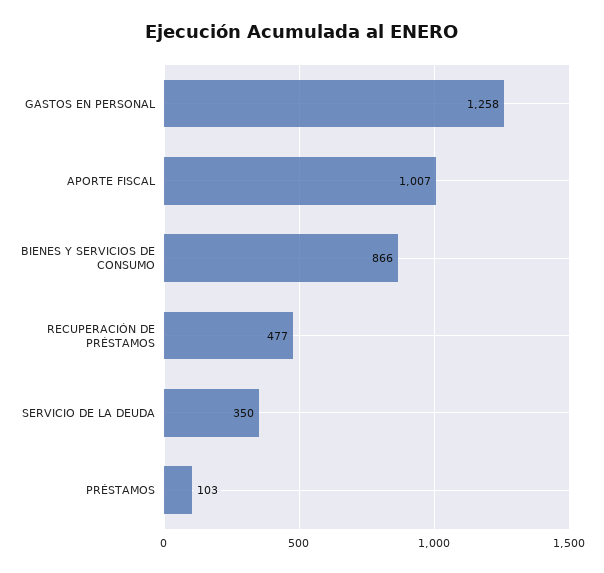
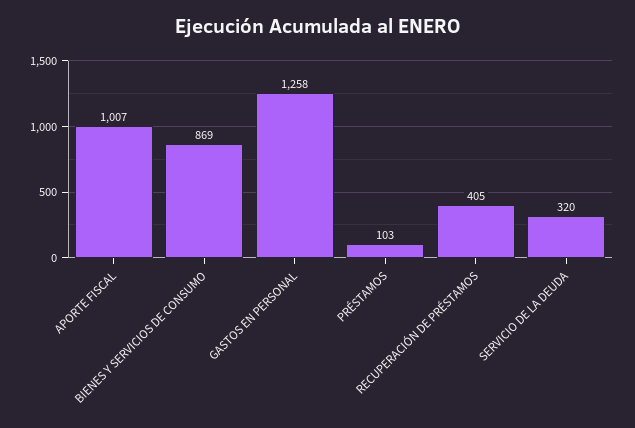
BIENES Y SERVICIOS DE CONSUMO: 866 -> 869
RECUPERACIÓN DE PRÉSTAMOS: 477 -> 405
SERVICIO DE LA DEUDA: 350 -> 320

